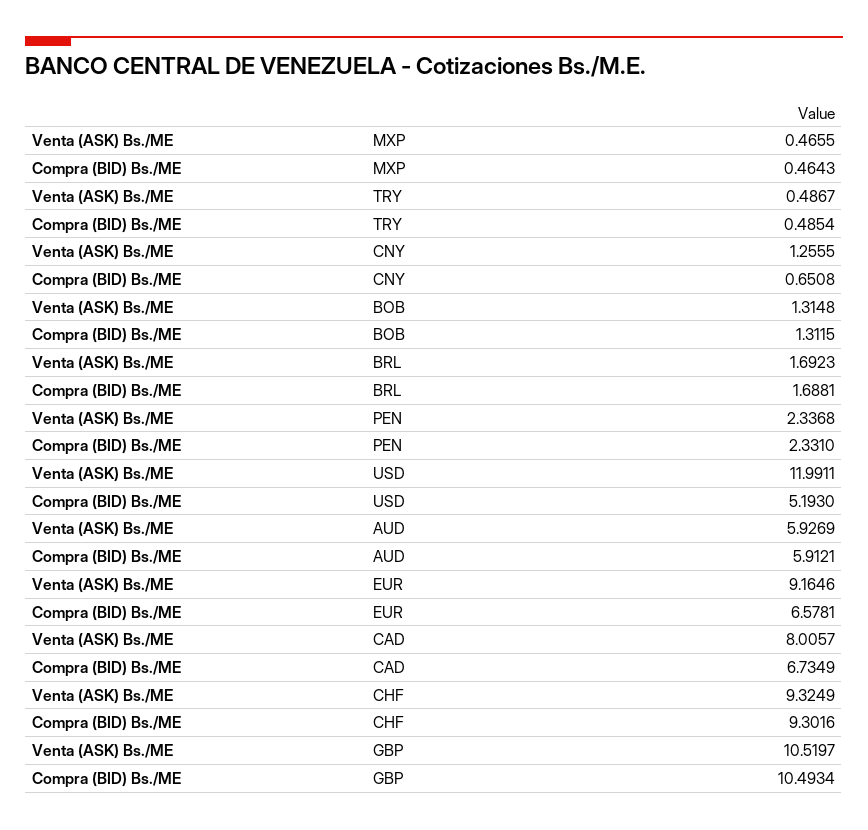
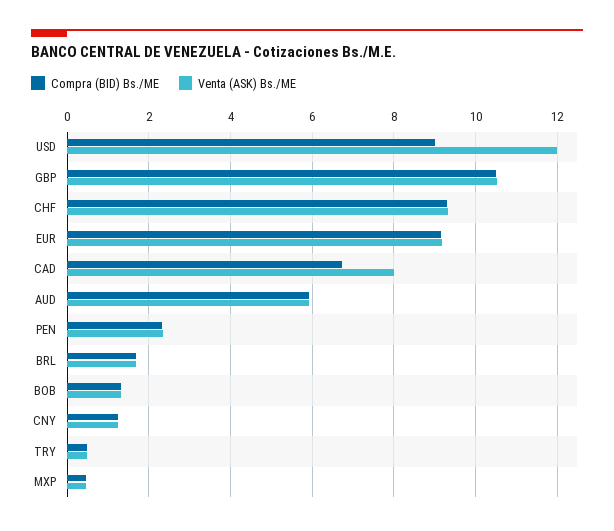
Compra (BID) Bs./ME, CNY: 0.6508 -> 1.2
Compra (BID) Bs./ME, USD: 5.193 -> 9
Compra (BID) Bs./ME, EUR: 6.5781 -> 9.2

